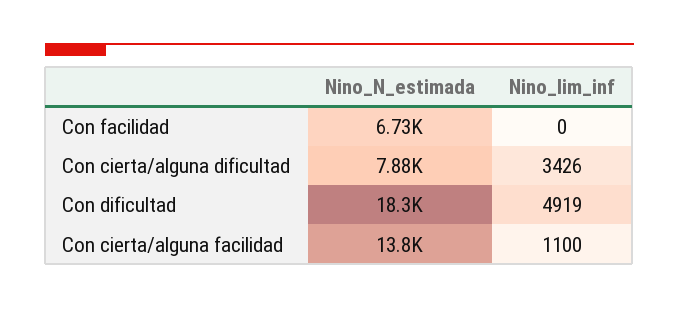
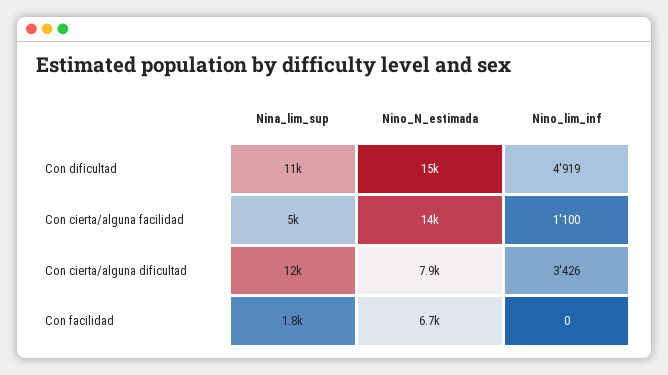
Nino_N_estimada, Con dificultad: 18300 -> 15000
Nina_lim_sup, Con dificultad: none -> 11000
Nina_lim_sup, Con cierta/alguna facilidad: none -> 5000
Nina_lim_sup, Con cierta/alguna dificultad: none -> 12000
Nina_lim_sup, Con facilidad: none -> 1800

